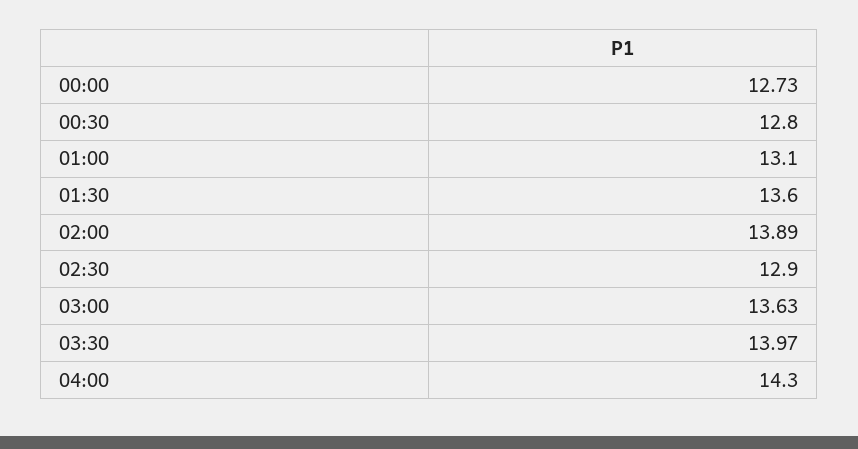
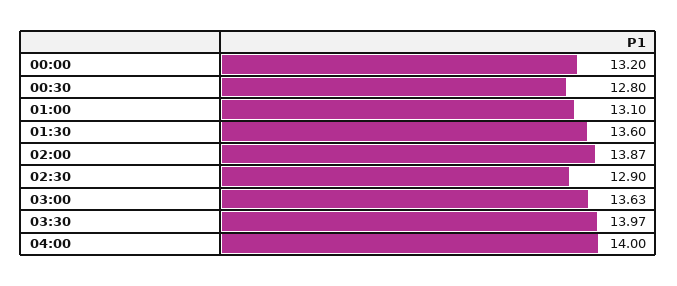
00:00: 12.73 -> 13.2
02:00: 13.89 -> 13.87
04:00: 14.3 -> 14

